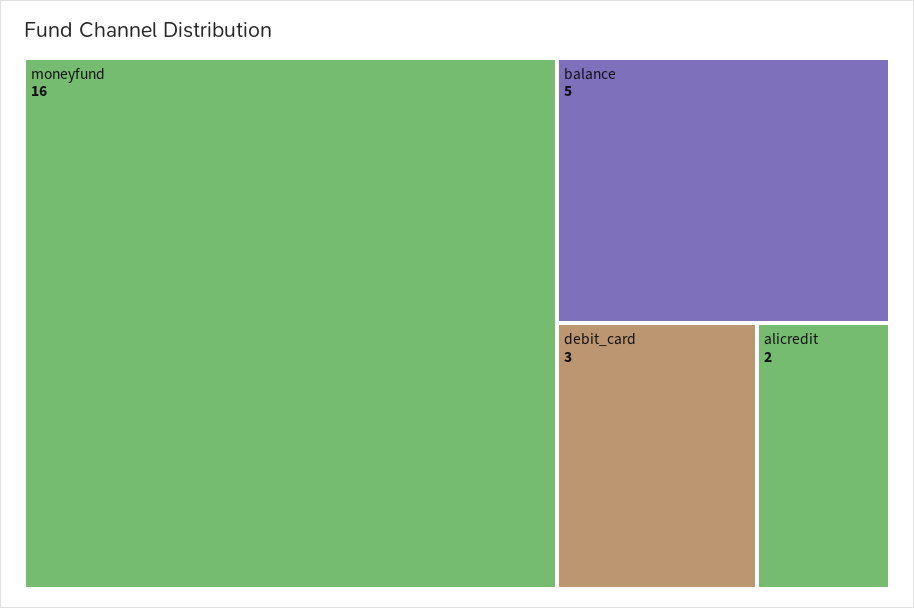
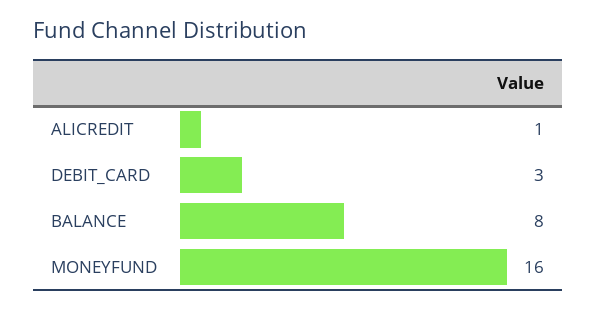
balance: 5 -> 8
alicredit: 2 -> 1

